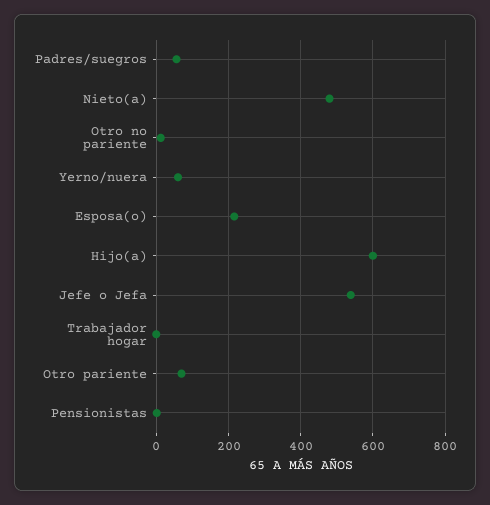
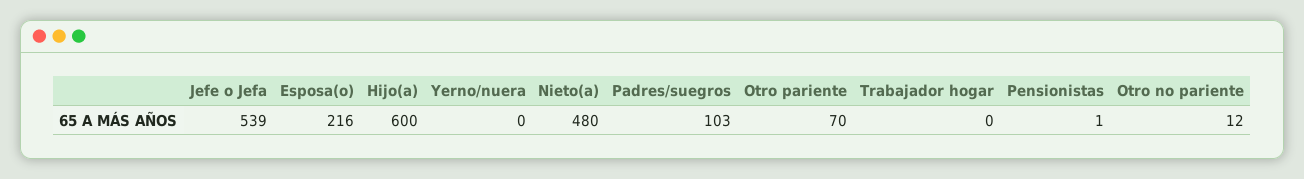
Padres/suegros: 60 -> 103
Yerno/nuera: 60 -> 0

